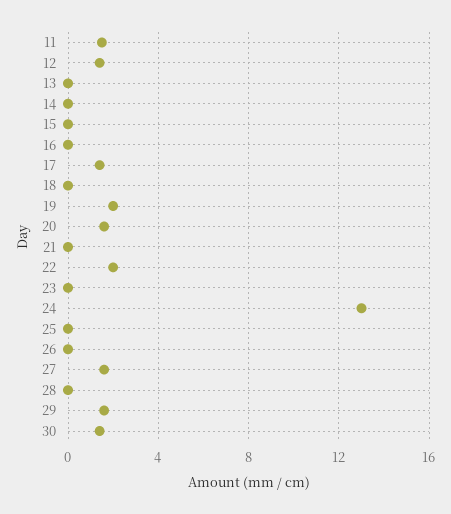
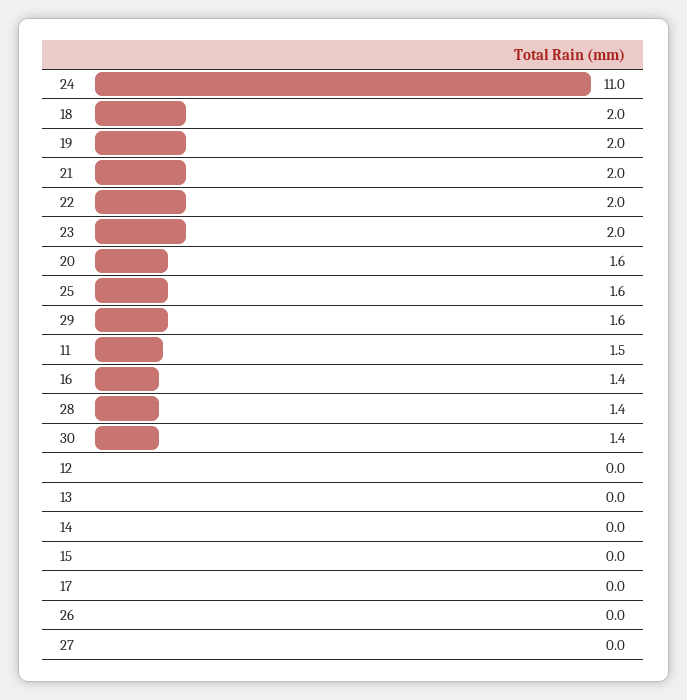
12: 1.5 -> 0
16: 0 -> 1.4
17: 1.5 -> 0
18: 0 -> 2
21: 0 -> 2
23: 0 -> 2
24: 13 -> 11
25: 0 -> 1.6
27: 1.5 -> 0
28: 0 -> 1.4

